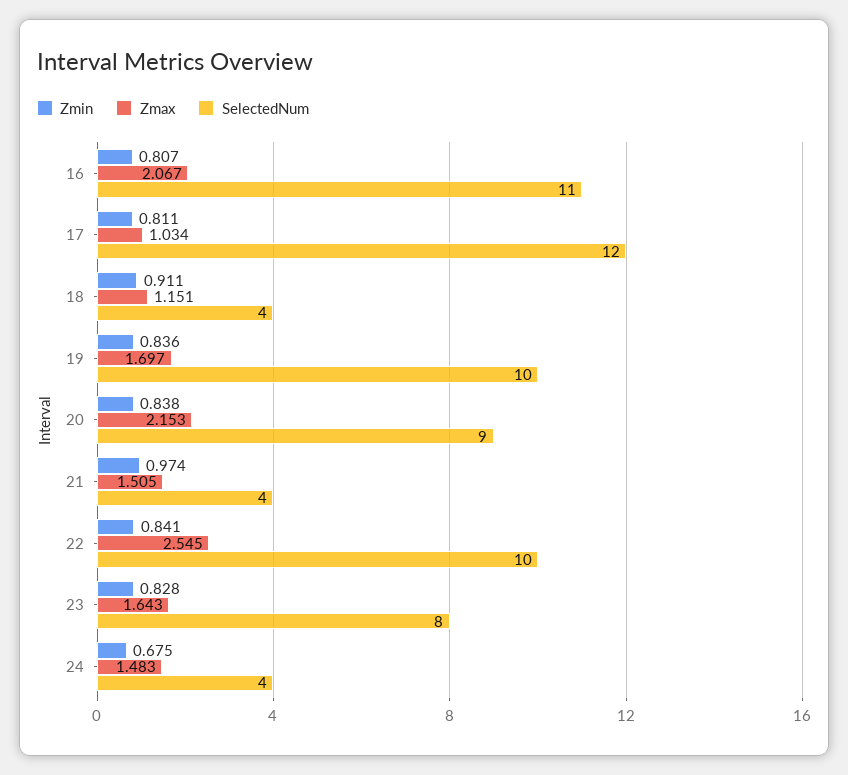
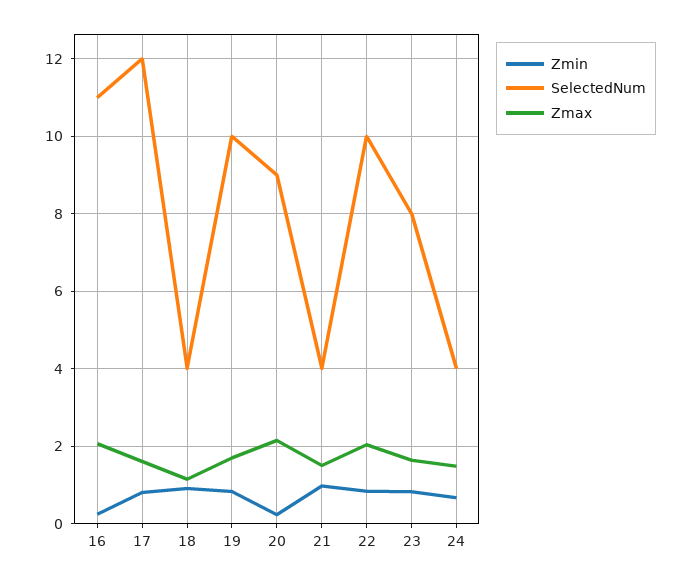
Zmin, 16: 0.807 -> 0.2
Zmax, 17: 1.034 -> 1.6
Zmin, 20: 0.838 -> 0.2
Zmax, 22: 2.545 -> 2

